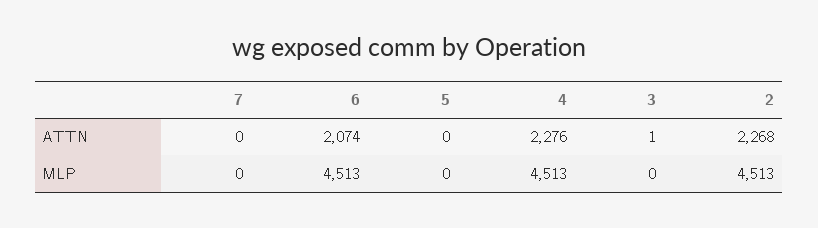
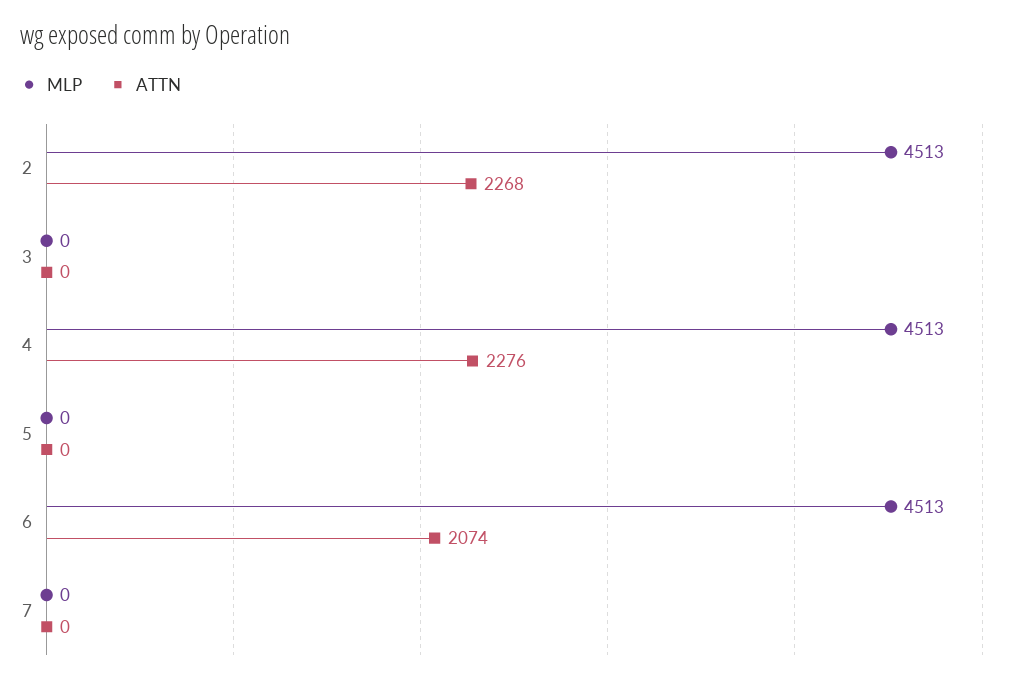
ATTN, 3: 1 -> 0

